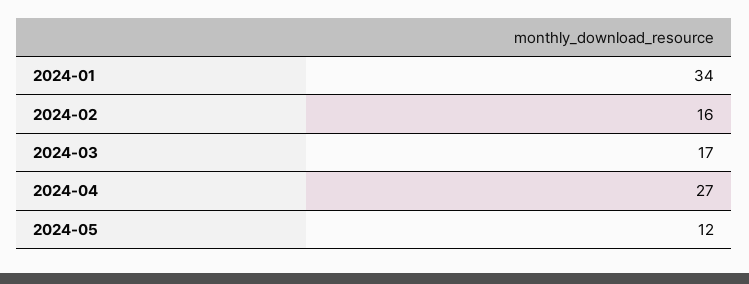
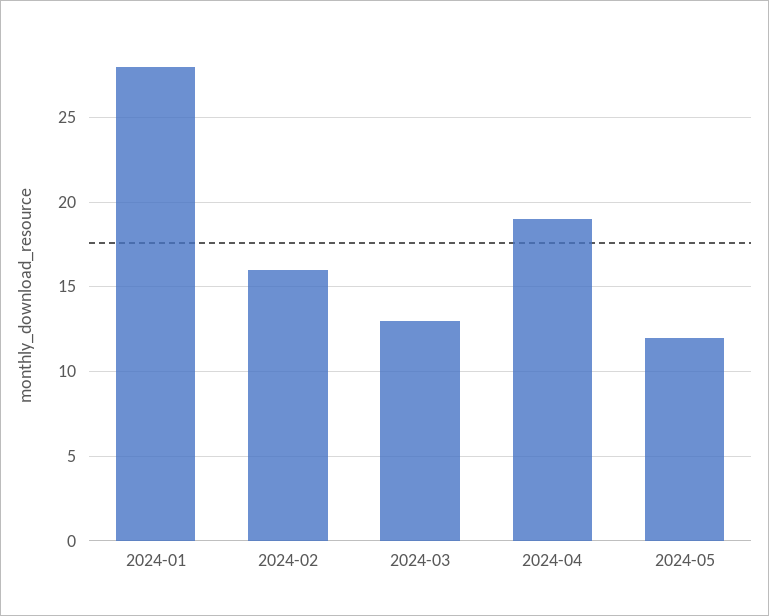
2024-01: 34 -> 28
2024-03: 17 -> 13
2024-04: 27 -> 19

